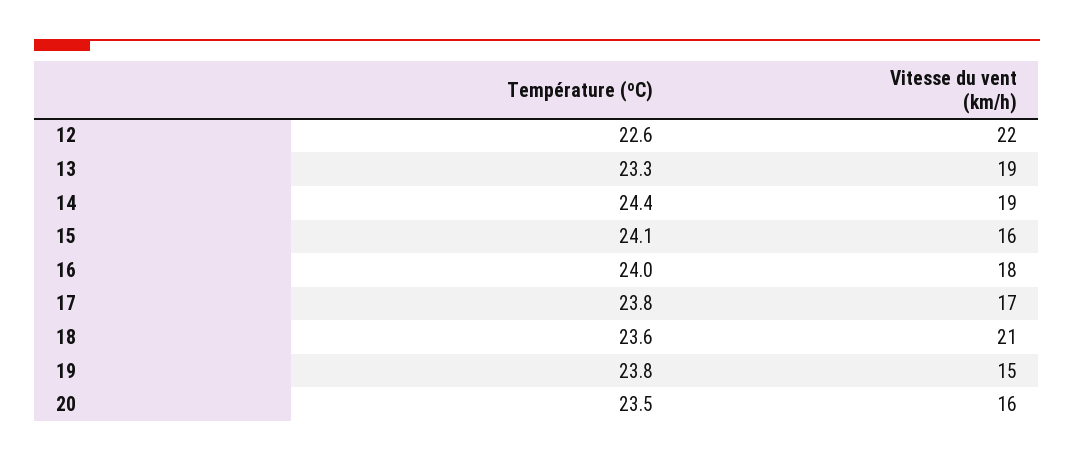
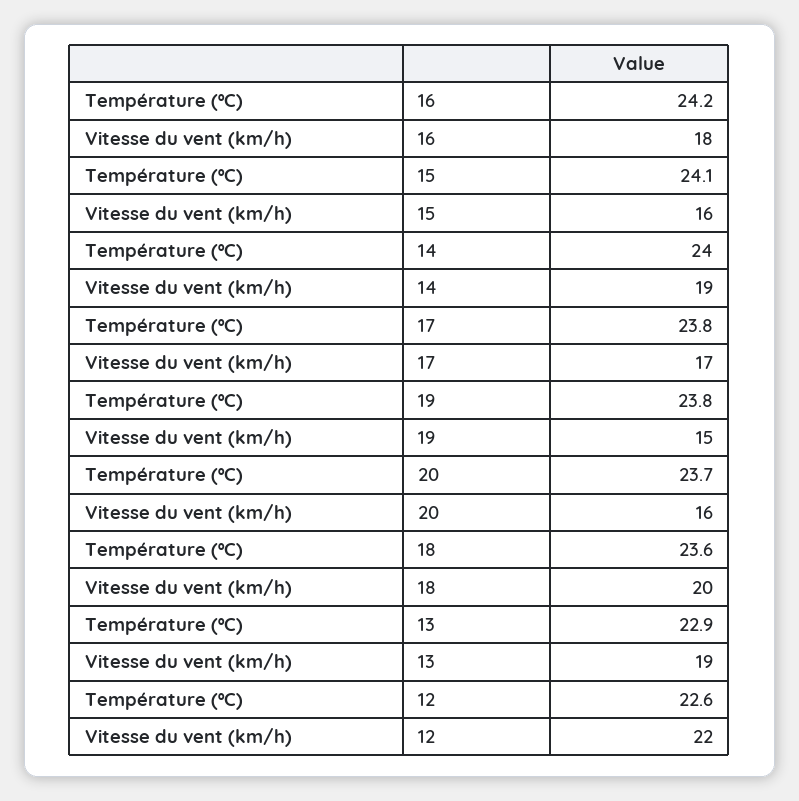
Température (ºC), 13: 23.3 -> 22.9
Température (ºC), 14: 24.4 -> 24
Température (ºC), 16: 24 -> 24.2
Vitesse du vent (km/h), 18: 21 -> 20
Température (ºC), 20: 23.5 -> 23.7

